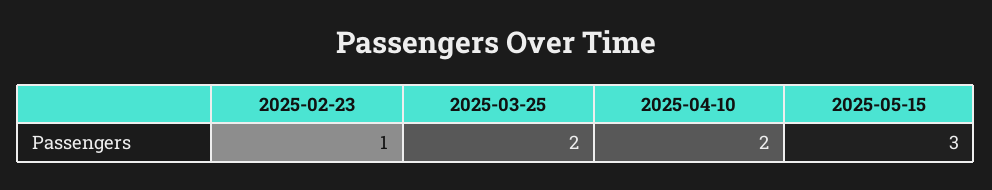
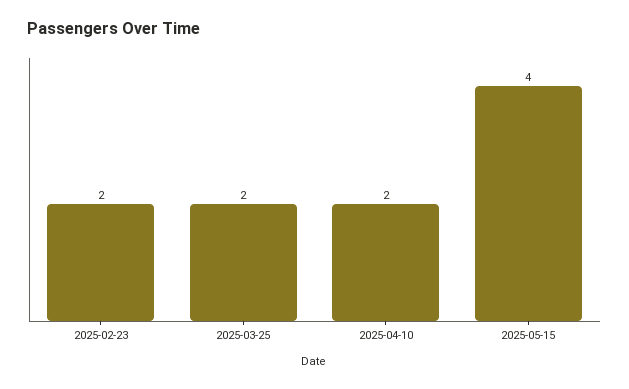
2025-02-23: 1 -> 2
2025-05-15: 3 -> 4

